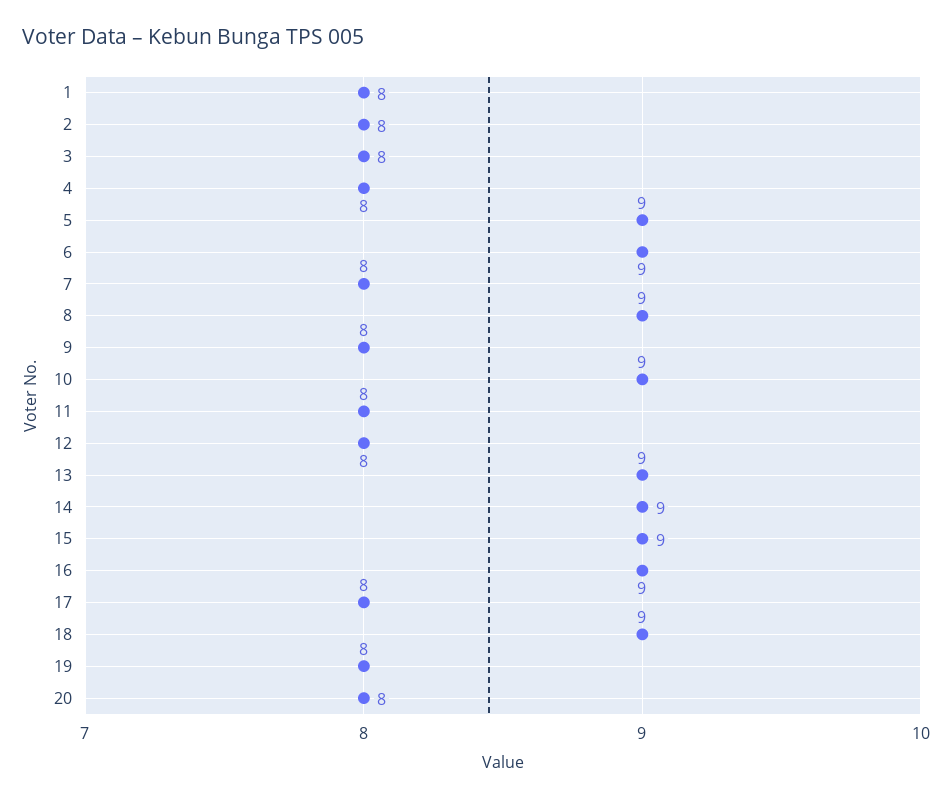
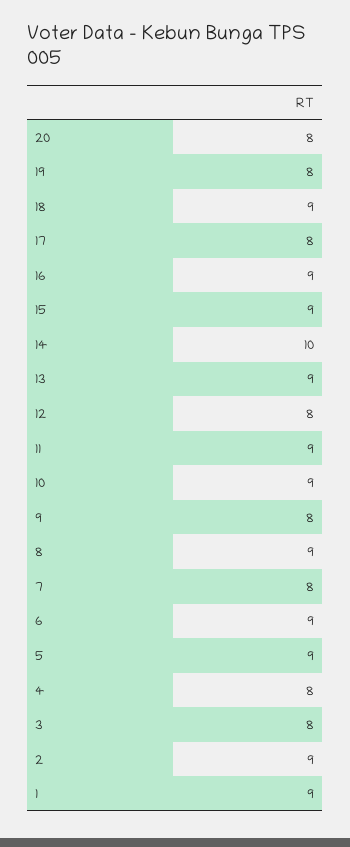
1: 8 -> 9
2: 8 -> 9
11: 8 -> 9
14: 9 -> 10

